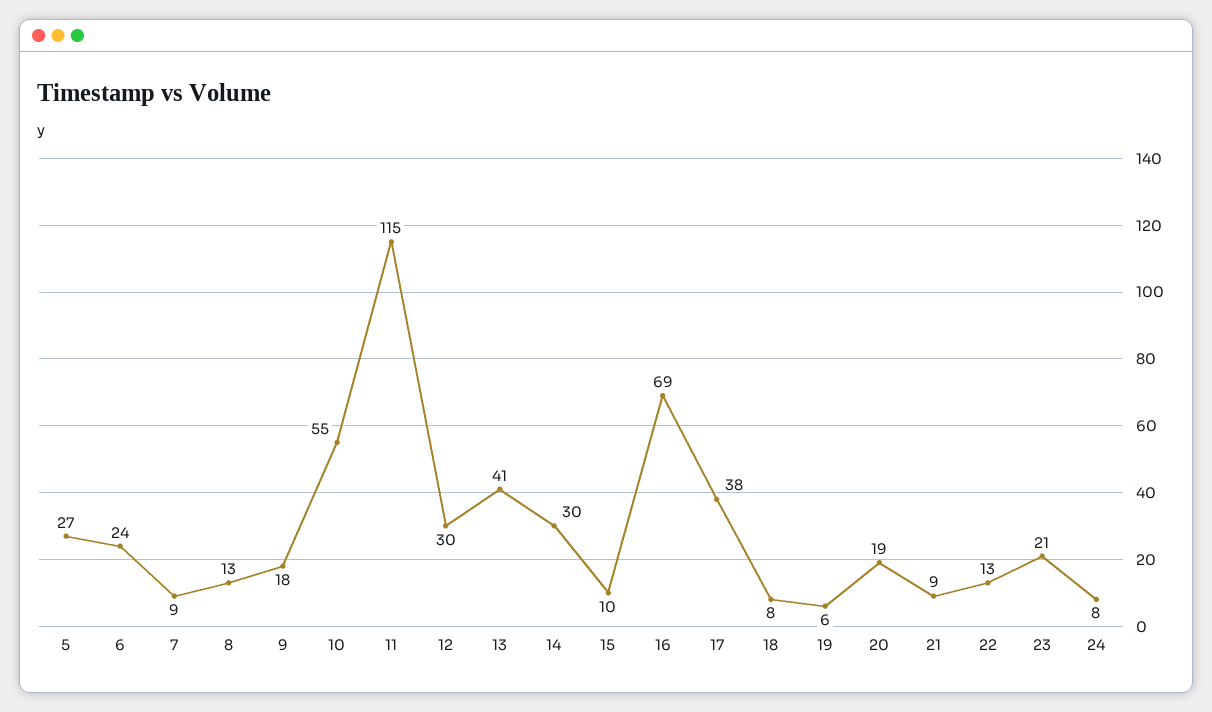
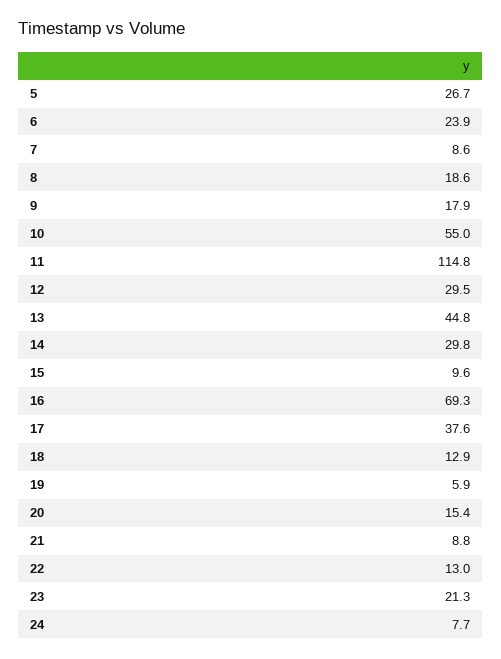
8: 13 -> 18.6
13: 41 -> 44.8
18: 8 -> 12.9
20: 19 -> 15.4

